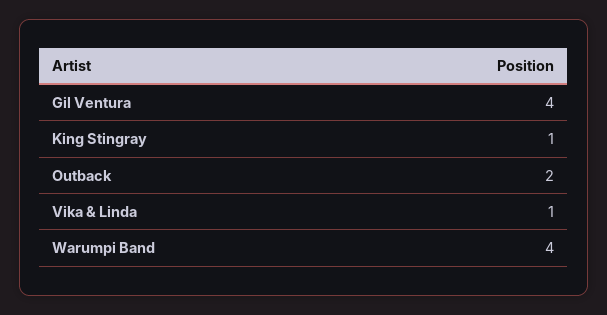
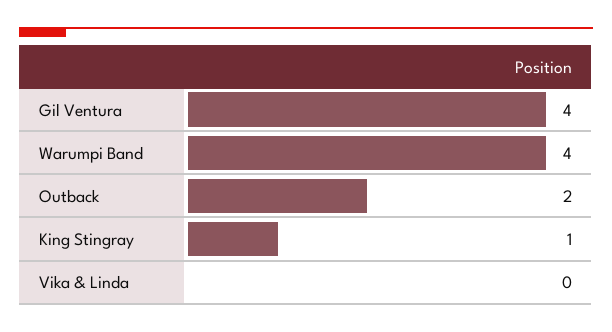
Vika & Linda: 1 -> 0

